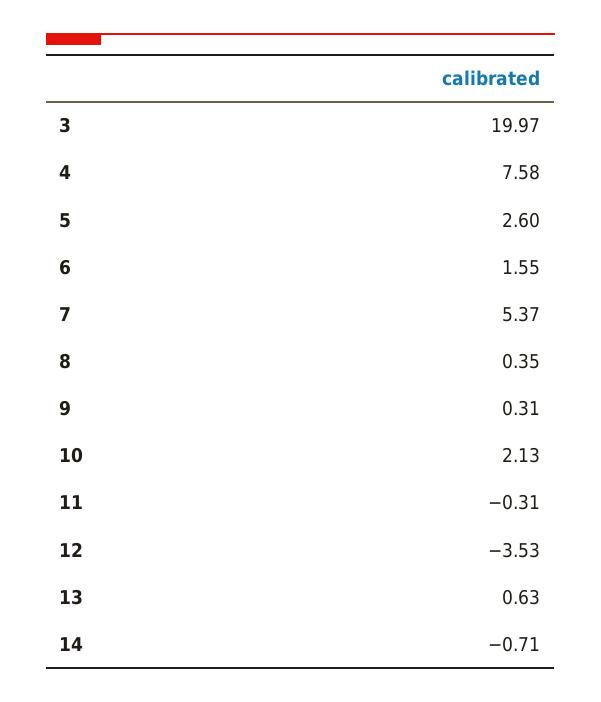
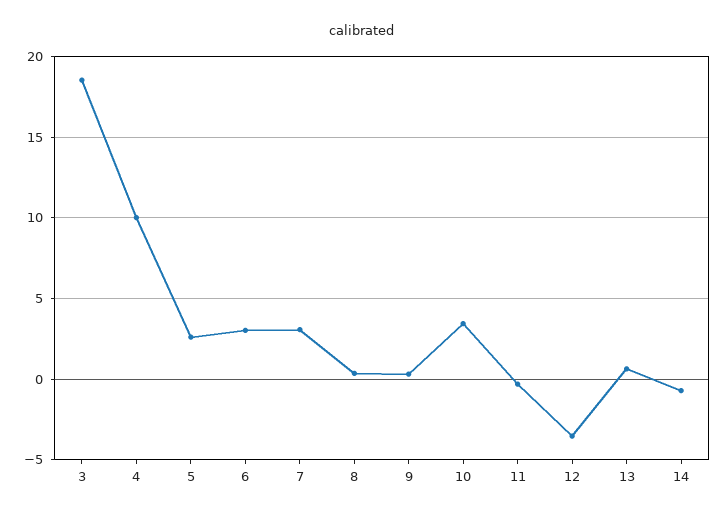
3: 19.97 -> 18.5
4: 7.58 -> 10
6: 1.55 -> 3
7: 5.37 -> 3
10: 2.13 -> 3.5

